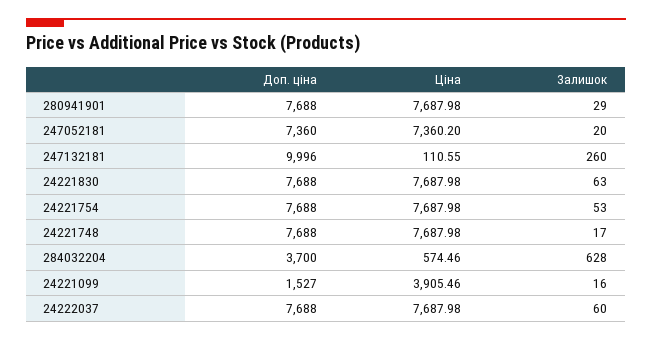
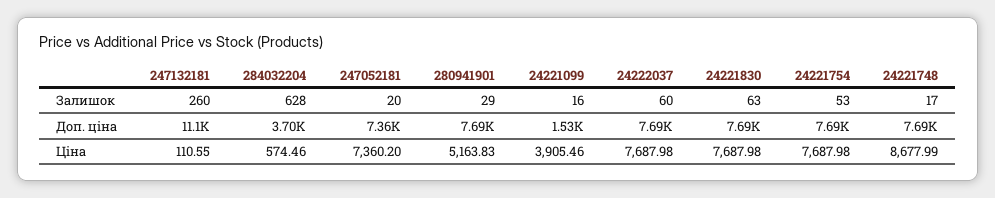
Ціна, 280941901: 7687.98 -> 5163.83
Доп. ціна, 247132181: 9996 -> 11100
Ціна, 24221748: 7687.98 -> 8677.99

